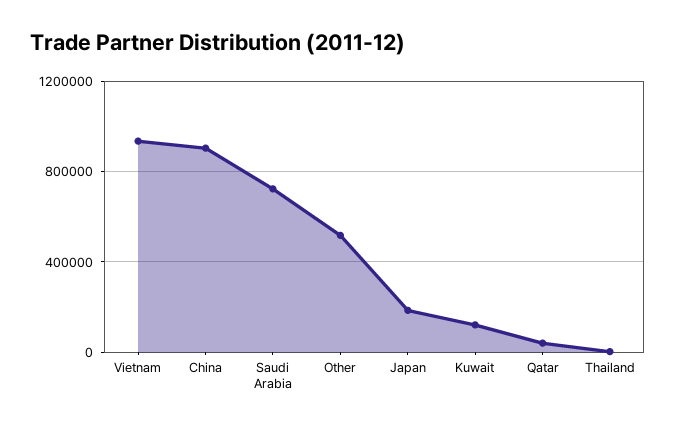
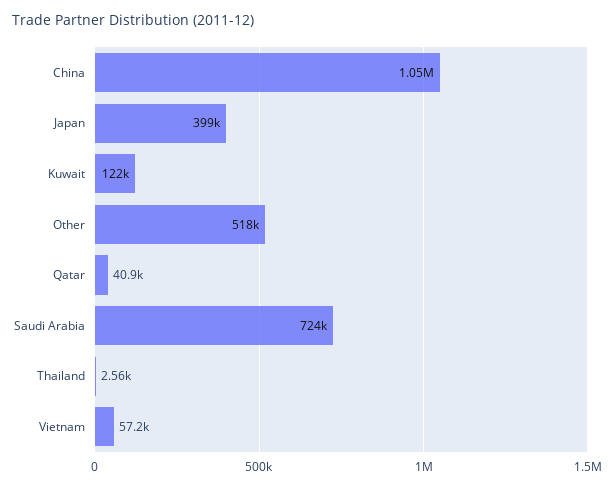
Vietnam: 950000 -> 57200
China: 900000 -> 1050000
Japan: 200000 -> 399000

